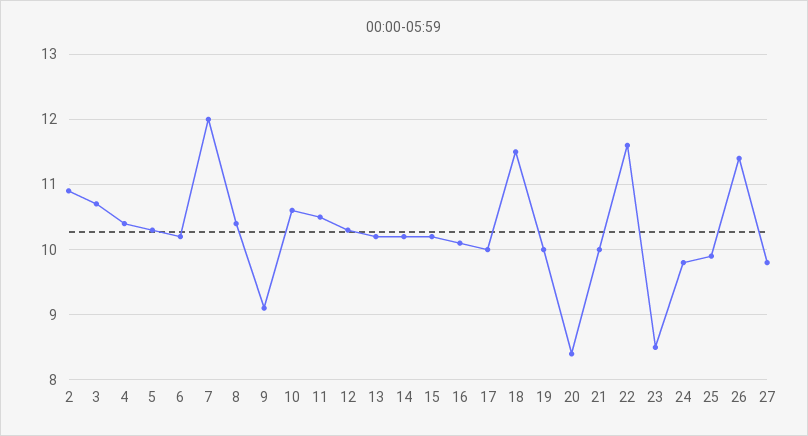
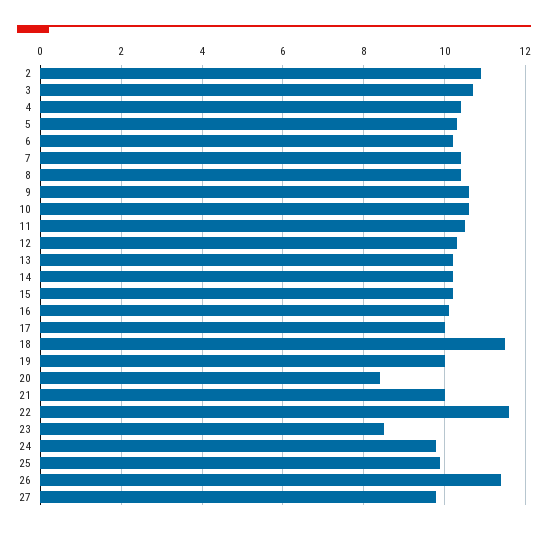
7: 12 -> 10.5
9: 9.1 -> 10.5

